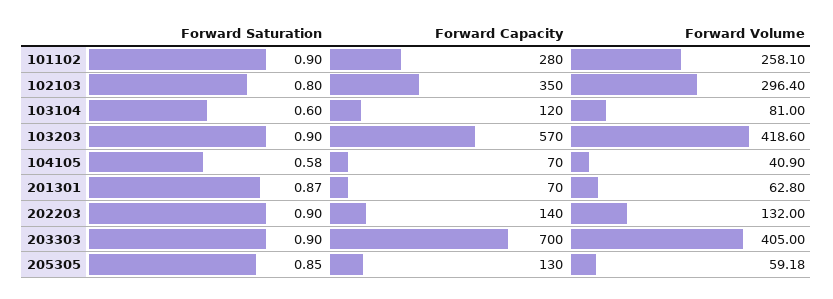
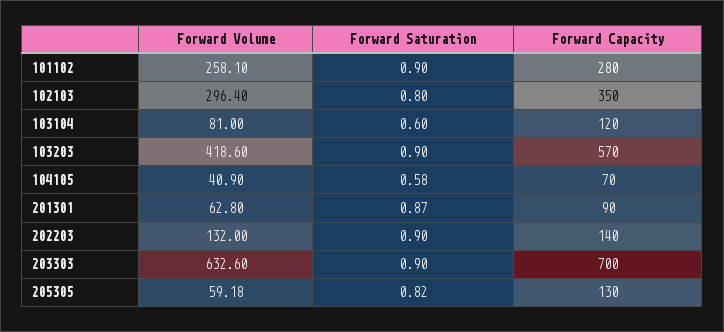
Forward Capacity, 201301: 70 -> 90
Forward Volume, 203303: 405 -> 632.6
Forward Saturation, 205305: 0.85 -> 0.82

